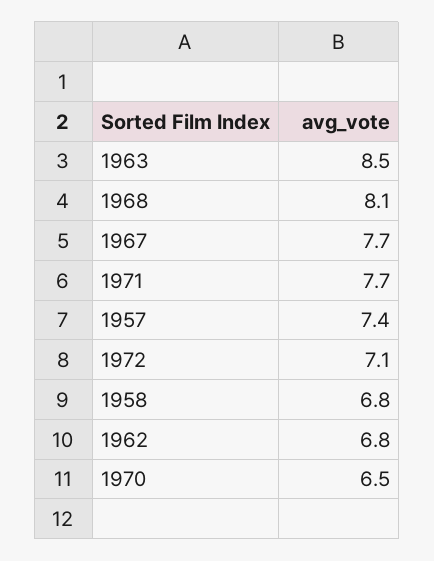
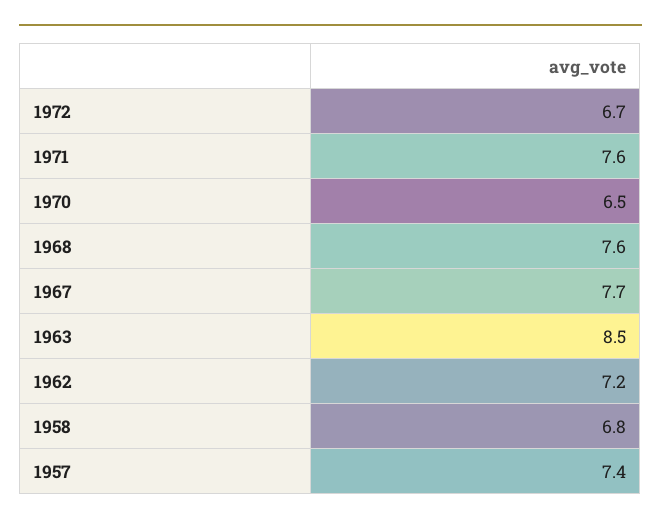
1968: 8.1 -> 7.6
1971: 7.7 -> 7.6
1972: 7.1 -> 6.7
1962: 6.8 -> 7.2

